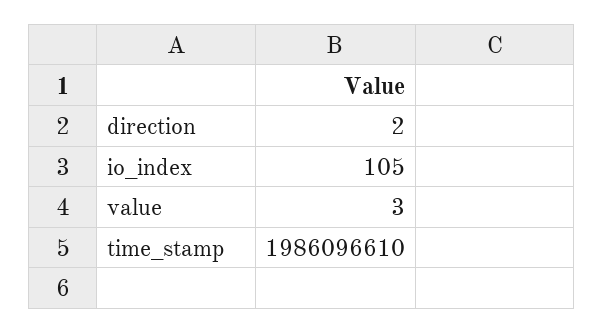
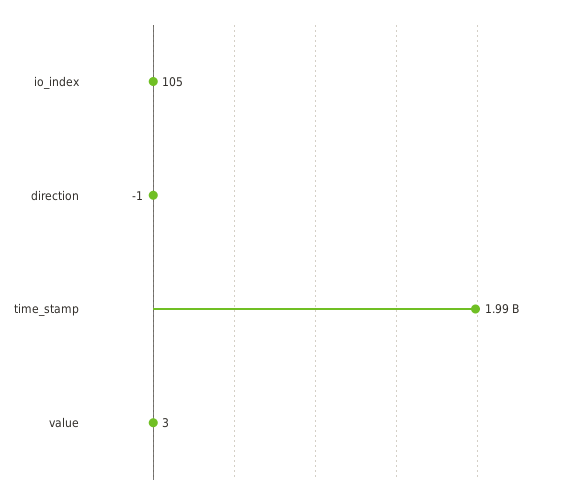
direction: 2 -> -1

